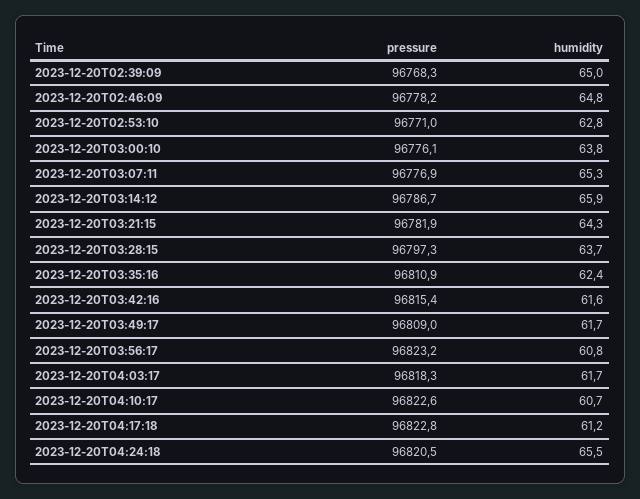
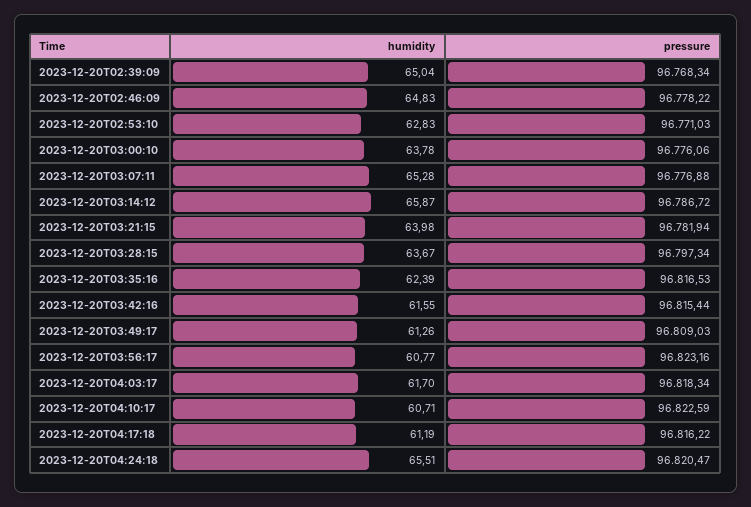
humidity, 2023-12-20T03:21:15: 64.3 -> 63.98
pressure, 2023-12-20T03:35:16: 96810.9 -> 96816.53
humidity, 2023-12-20T03:49:17: 61.7 -> 61.26
pressure, 2023-12-20T04:17:18: 96822.8 -> 96816.22

